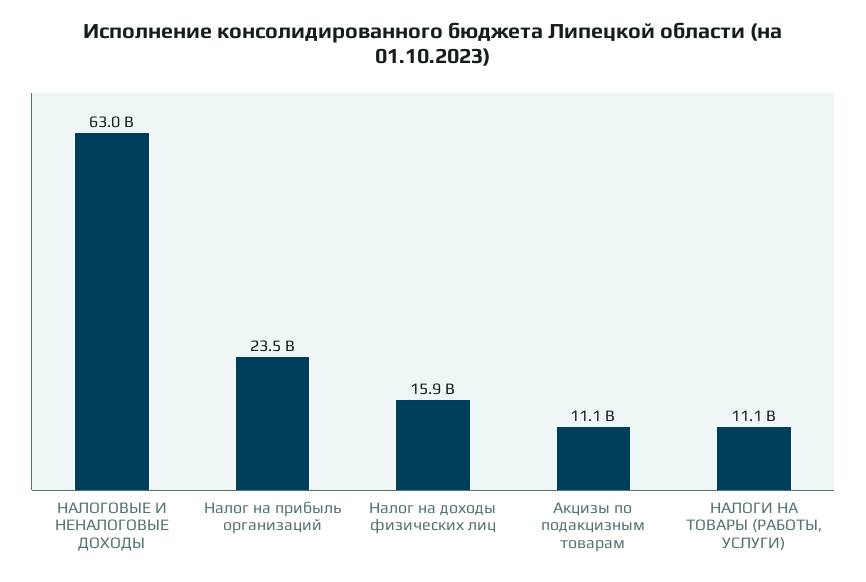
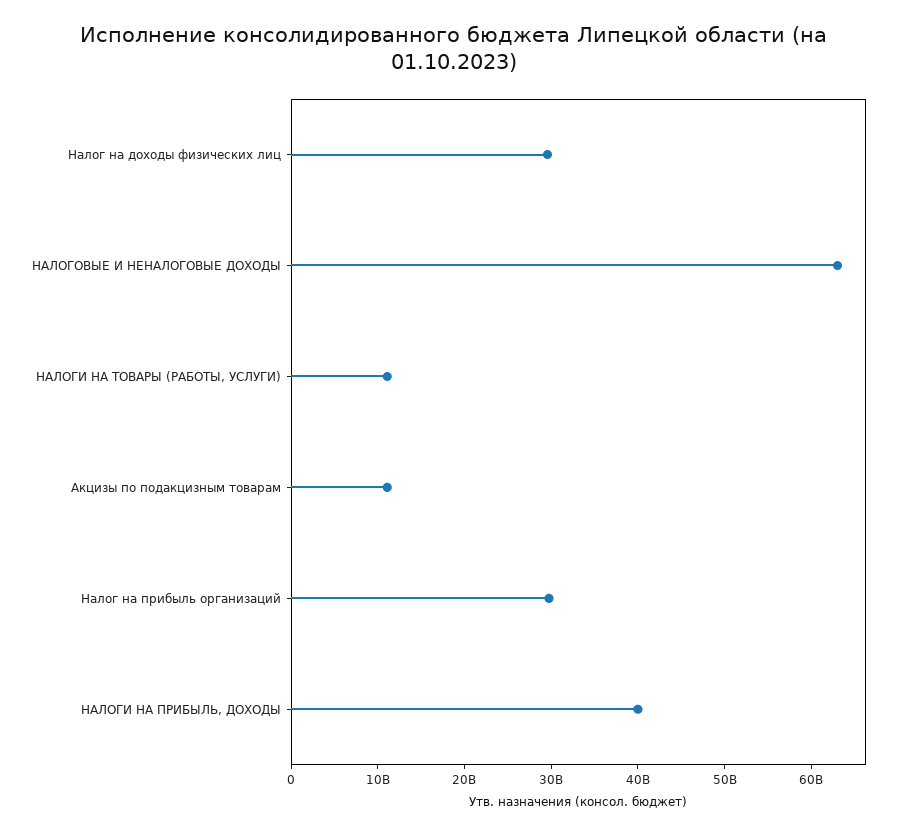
Налог на прибыль организаций: 23500000000 -> 30000000000
Налог на доходы физических лиц: 15900000000 -> 30000000000
НАЛОГИ НА ПРИБЫЛЬ, ДОХОДЫ: none -> 40000000000

